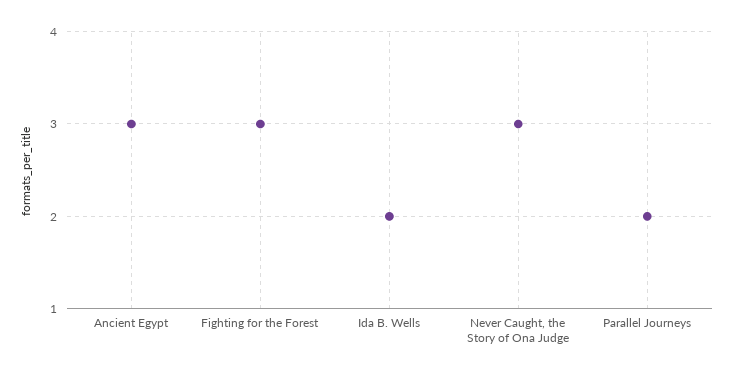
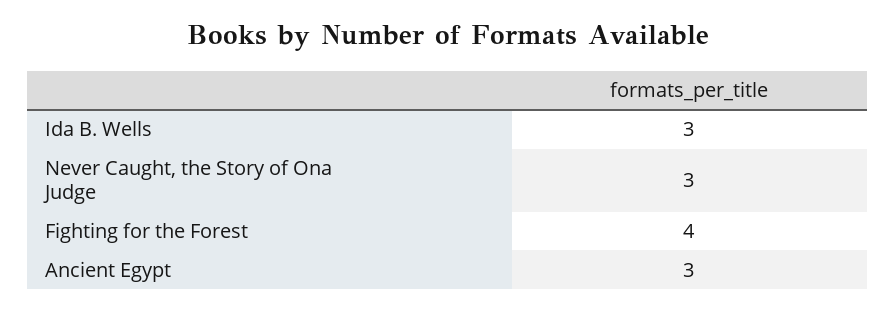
Fighting for the Forest: 3 -> 4
Ida B. Wells: 2 -> 3
Parallel Journeys: 2 -> none

